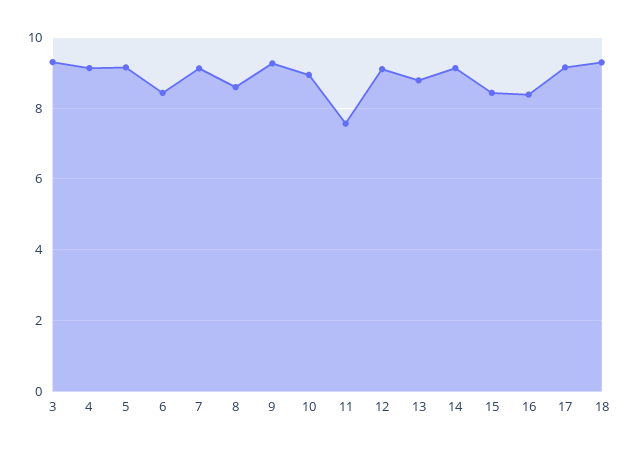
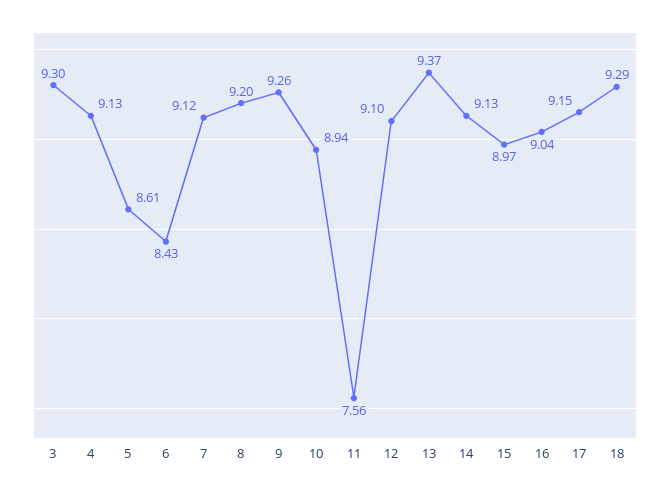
5: 9.2 -> 8.61
8: 8.6 -> 9.2
13: 8.8 -> 9.37
15: 8.4 -> 8.97
16: 8.4 -> 9.04

